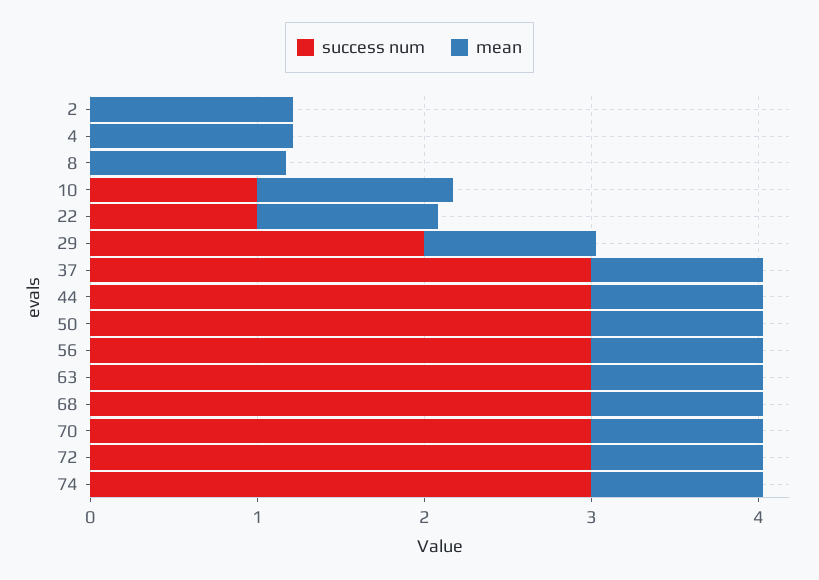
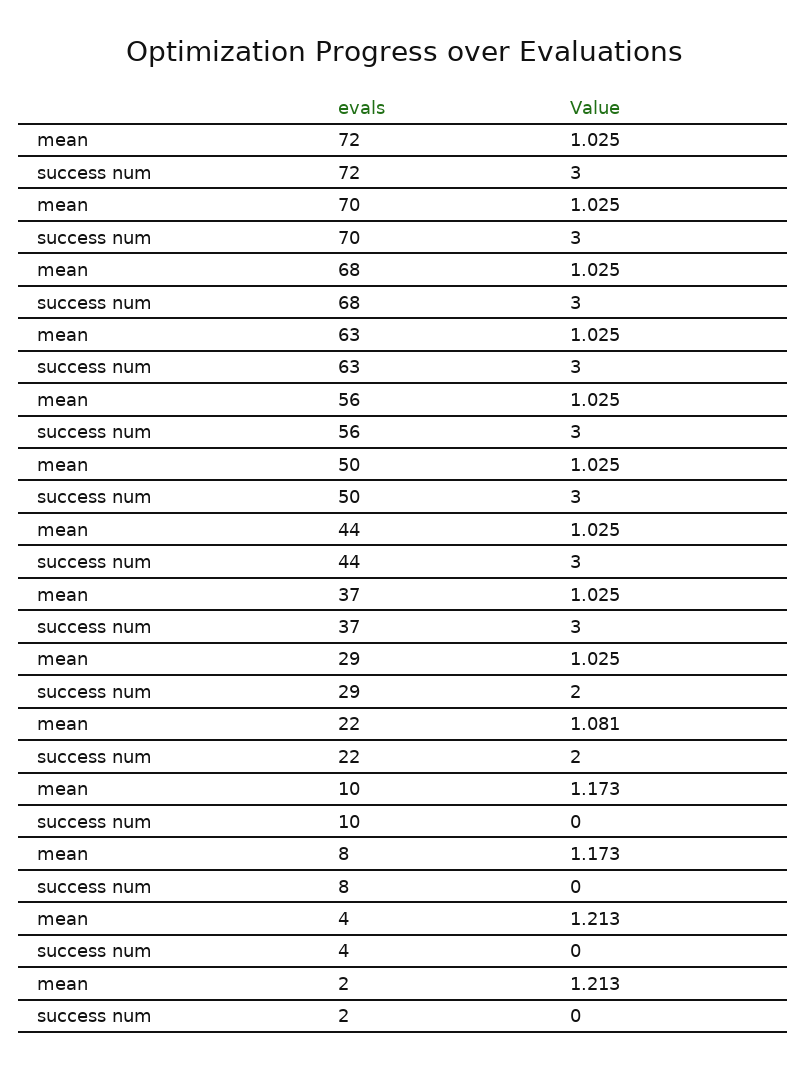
success num, 10: 1 -> 0
success num, 22: 1 -> 2
success num, 74: 3 -> none
mean, 74: 1 -> none

